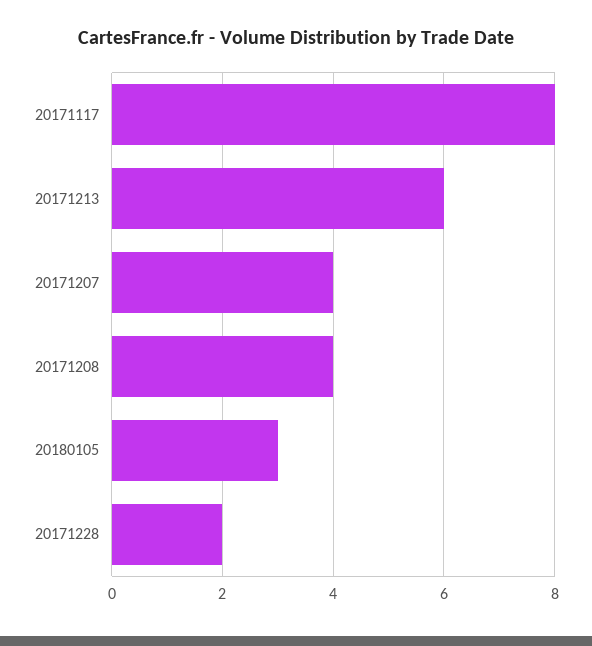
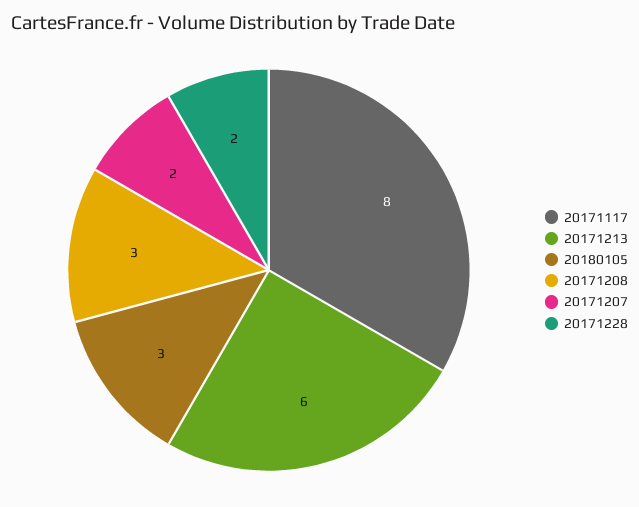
20171207: 4 -> 2
20171208: 4 -> 3

